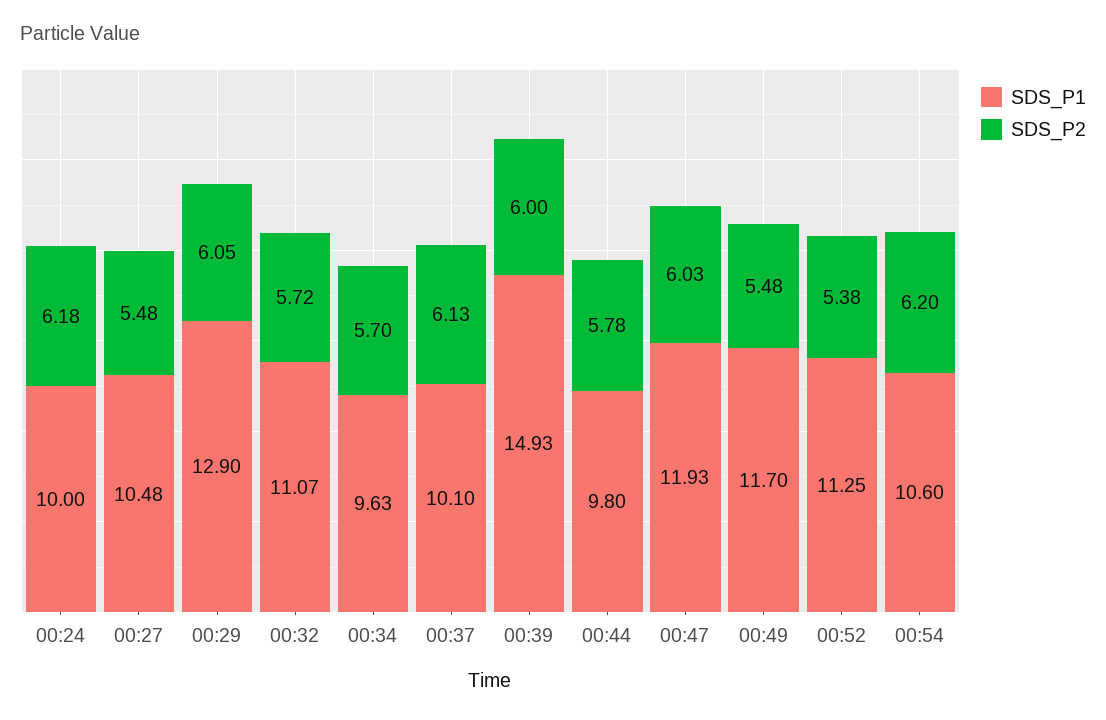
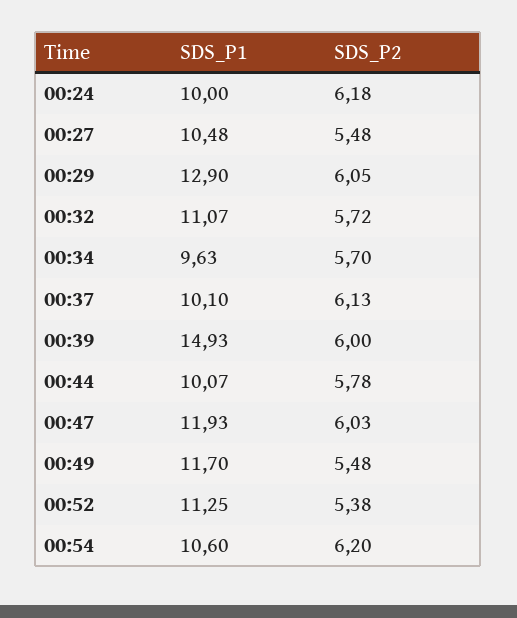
SDS_P1, 00:44: 9.8 -> 10.07

